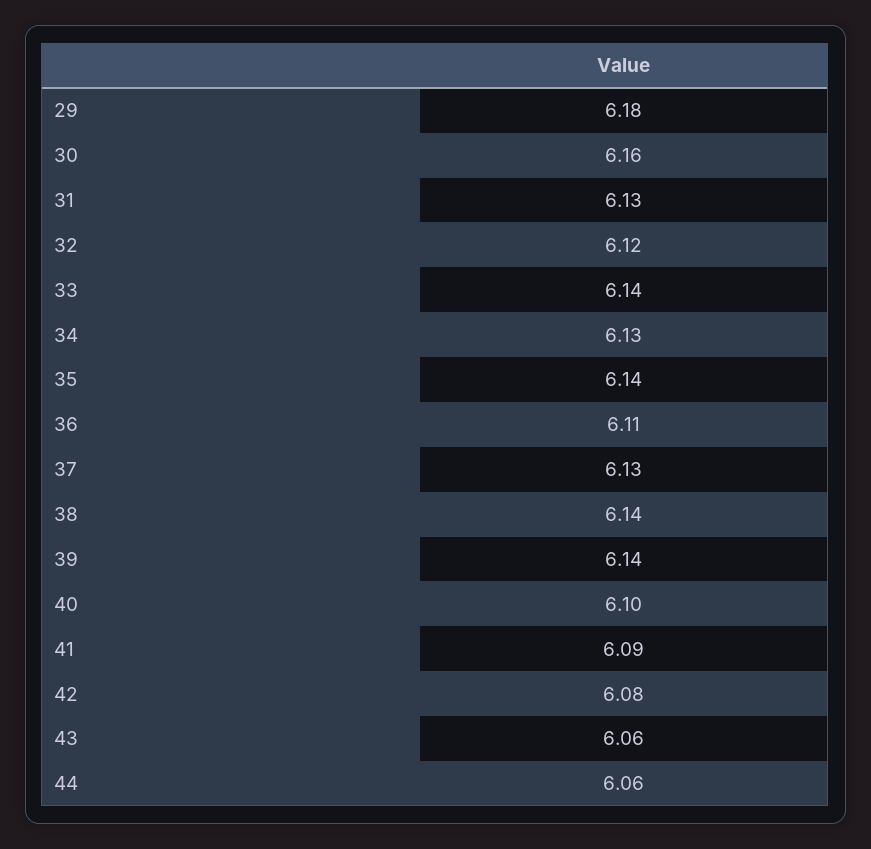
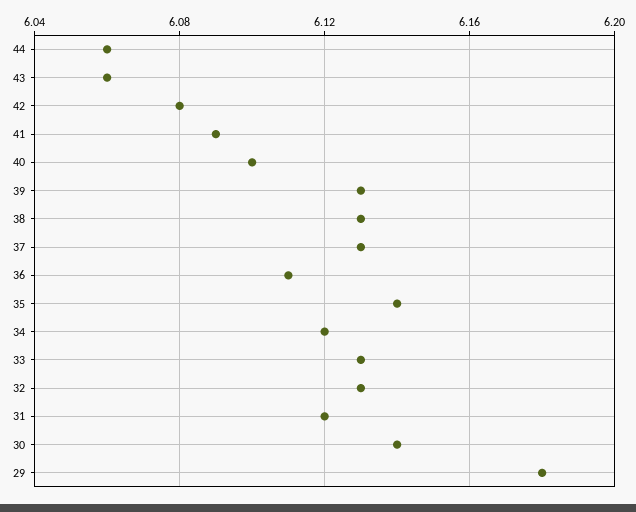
30: 6.16 -> 6.14
31: 6.13 -> 6.12
32: 6.12 -> 6.13
33: 6.14 -> 6.13
34: 6.13 -> 6.12
38: 6.14 -> 6.13
39: 6.14 -> 6.13

